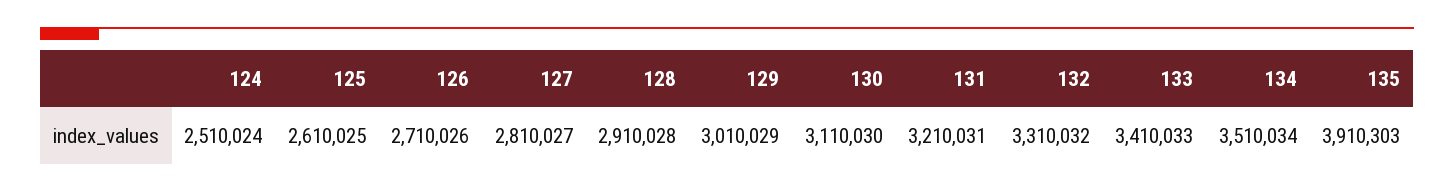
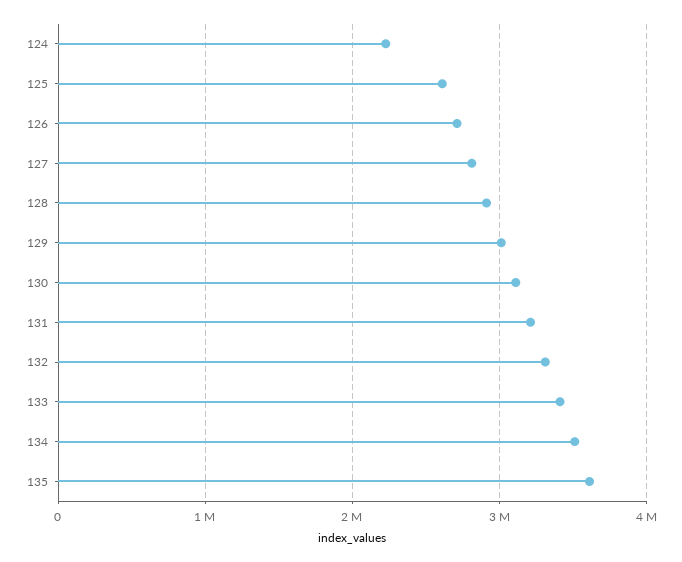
124: 2510024 -> 2200000
135: 3910303 -> 3600000

